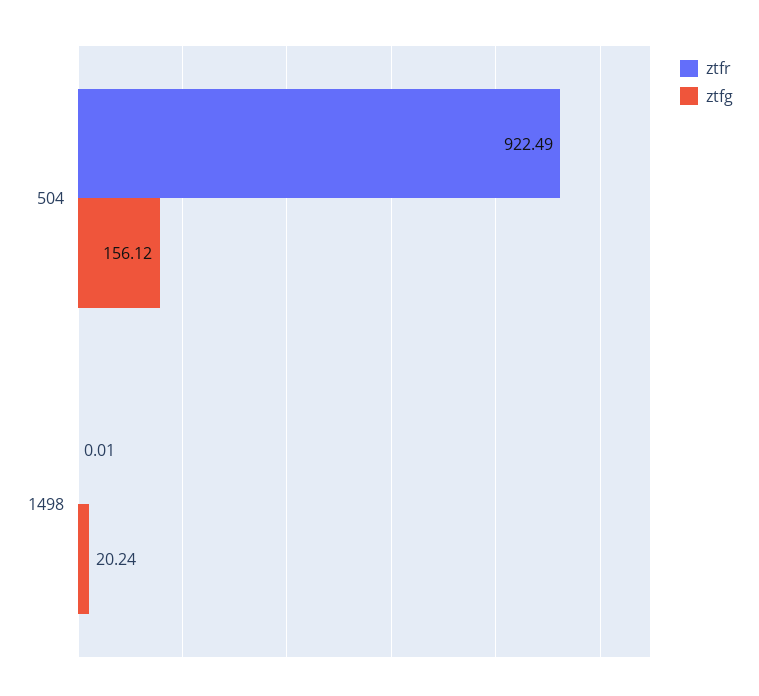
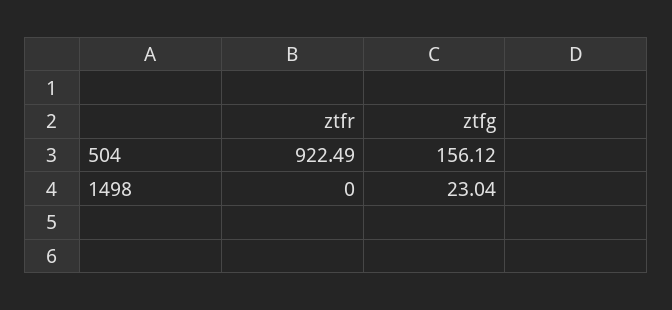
ztfr, 1498: 0.01 -> 0
ztfg, 1498: 20.24 -> 23.04

